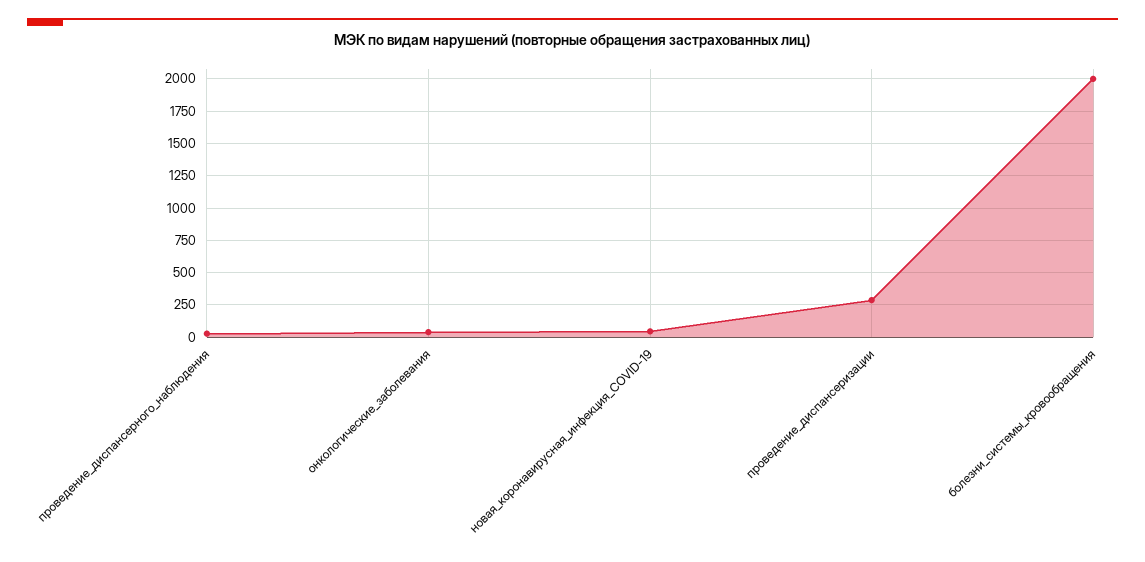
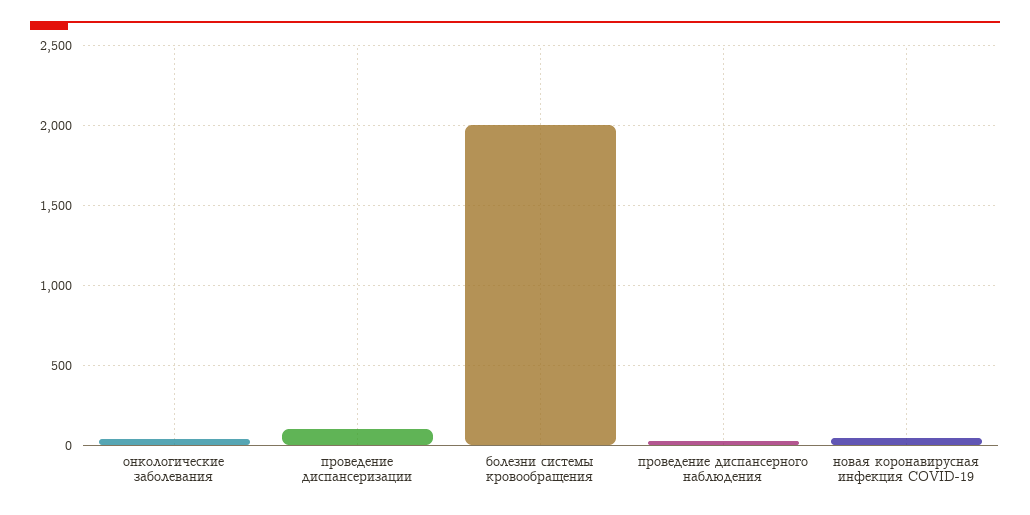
проведение_диспансеризации: 300 -> 100

